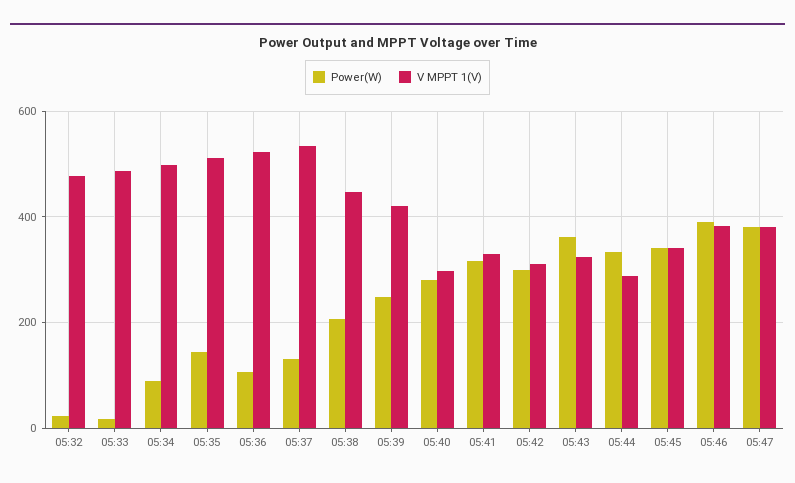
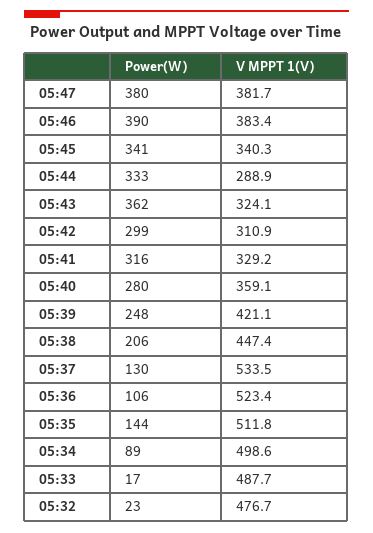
V MPPT 1(V), 05:40: 300 -> 359.1

